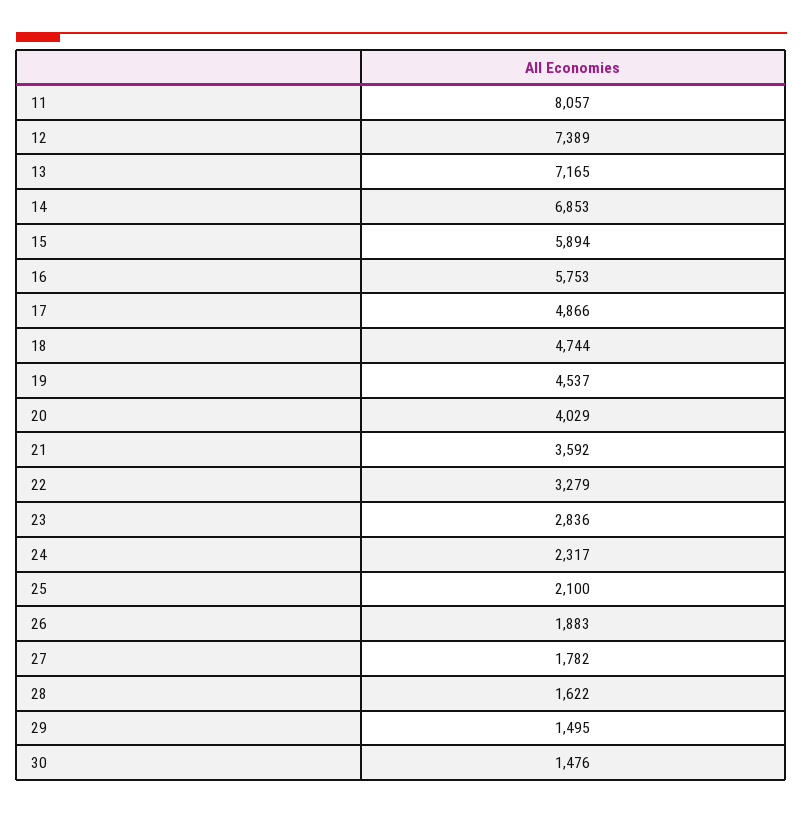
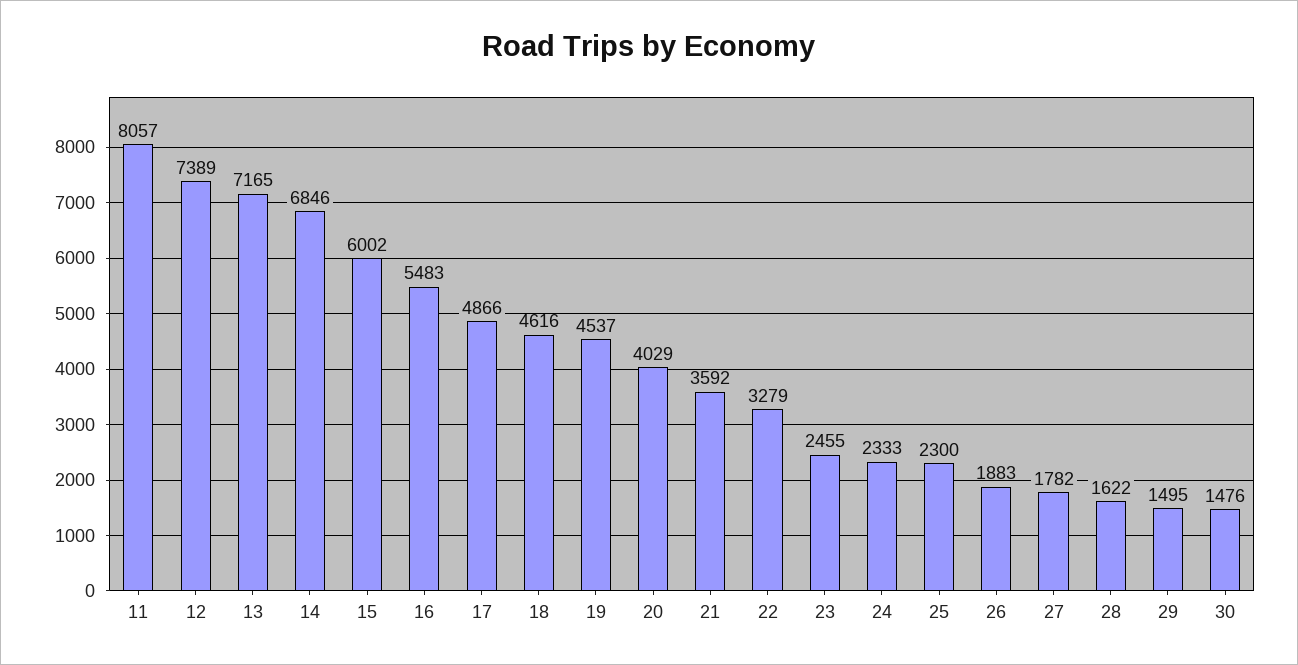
14: 6853 -> 6846
15: 5894 -> 6002
16: 5753 -> 5483
18: 4744 -> 4616
23: 2836 -> 2455
24: 2317 -> 2333
25: 2100 -> 2300

